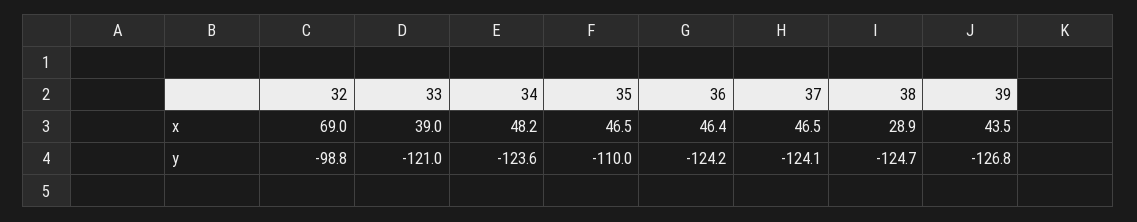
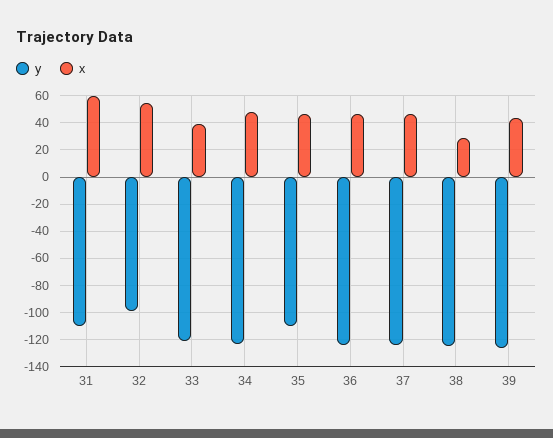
x, 32: 69 -> 55
y, 31: none -> -110
x, 31: none -> 60

